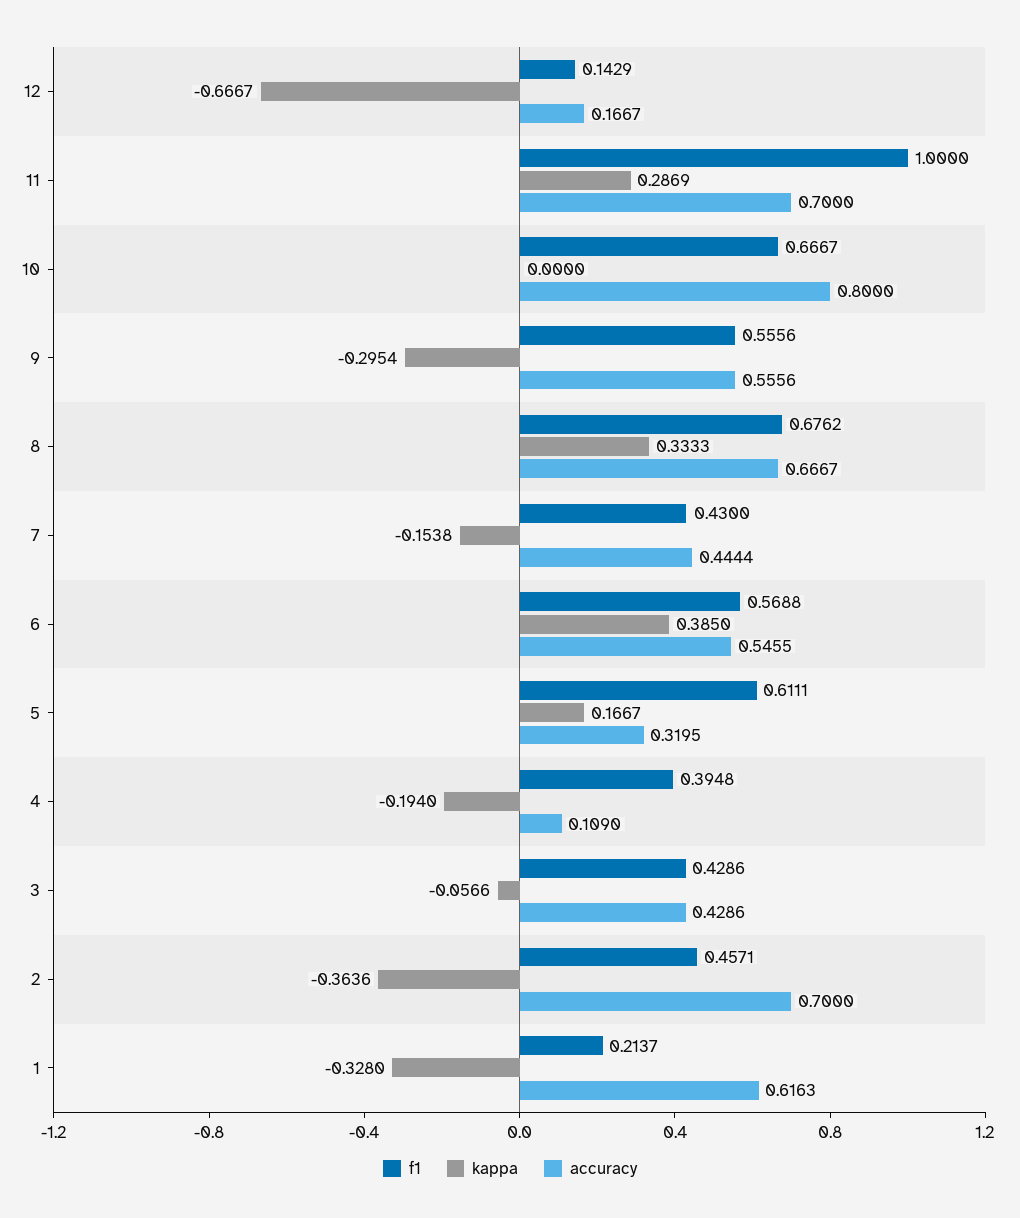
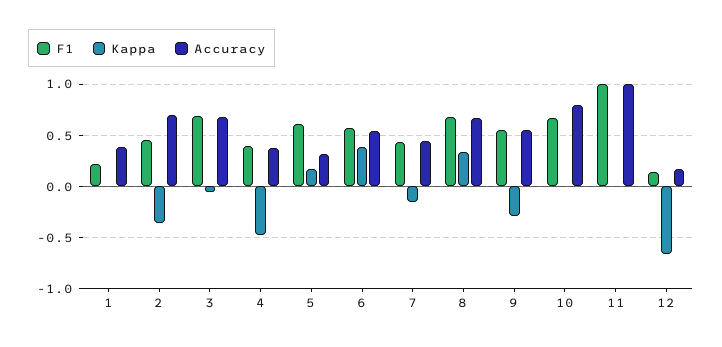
kappa, 11: 0.2869 -> 0
accuracy, 11: 0.7 -> 1
kappa, 4: -0.194 -> -0.5
accuracy, 4: 0.109 -> 0.4
f1, 3: 0.4286 -> 0.7
accuracy, 3: 0.4286 -> 0.7
kappa, 1: -0.328 -> 0
accuracy, 1: 0.6163 -> 0.4

